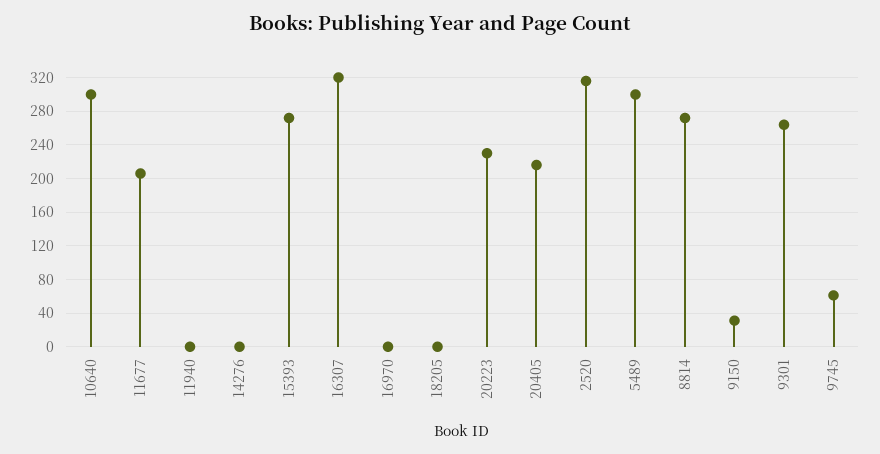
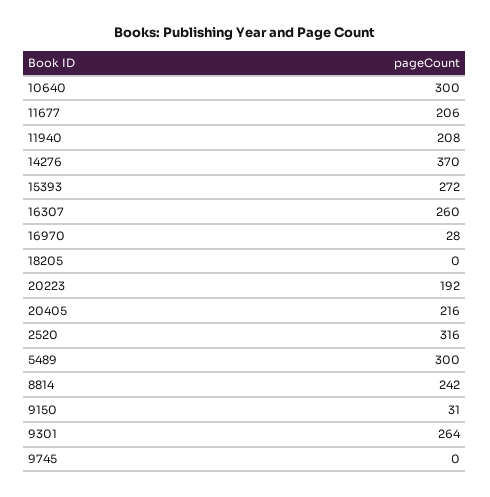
11940: 0 -> 208
14276: 0 -> 370
16307: 320 -> 260
16970: 0 -> 28
20223: 230 -> 192
8814: 270 -> 242
9745: 60 -> 0

